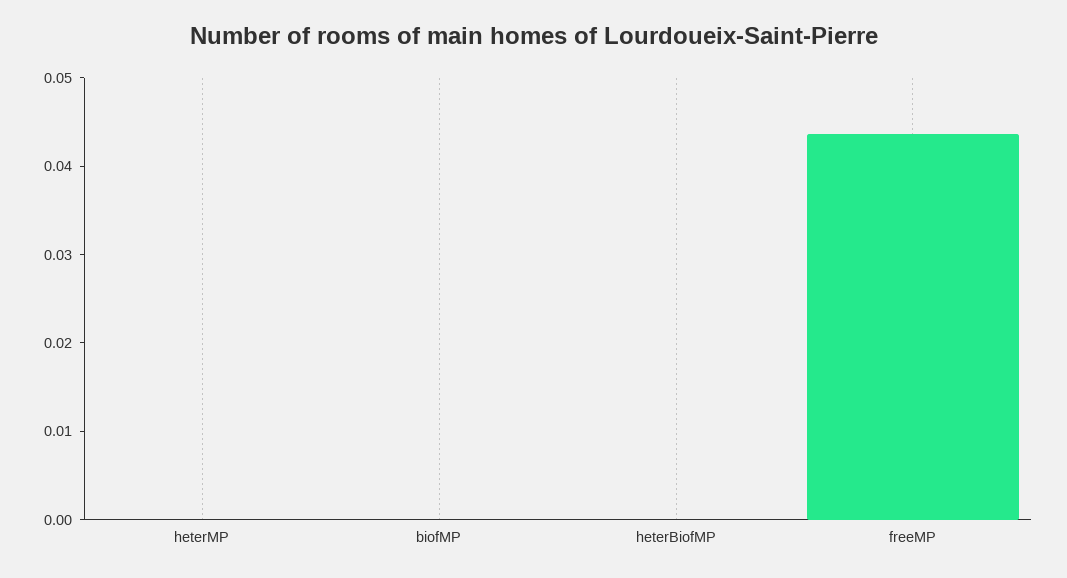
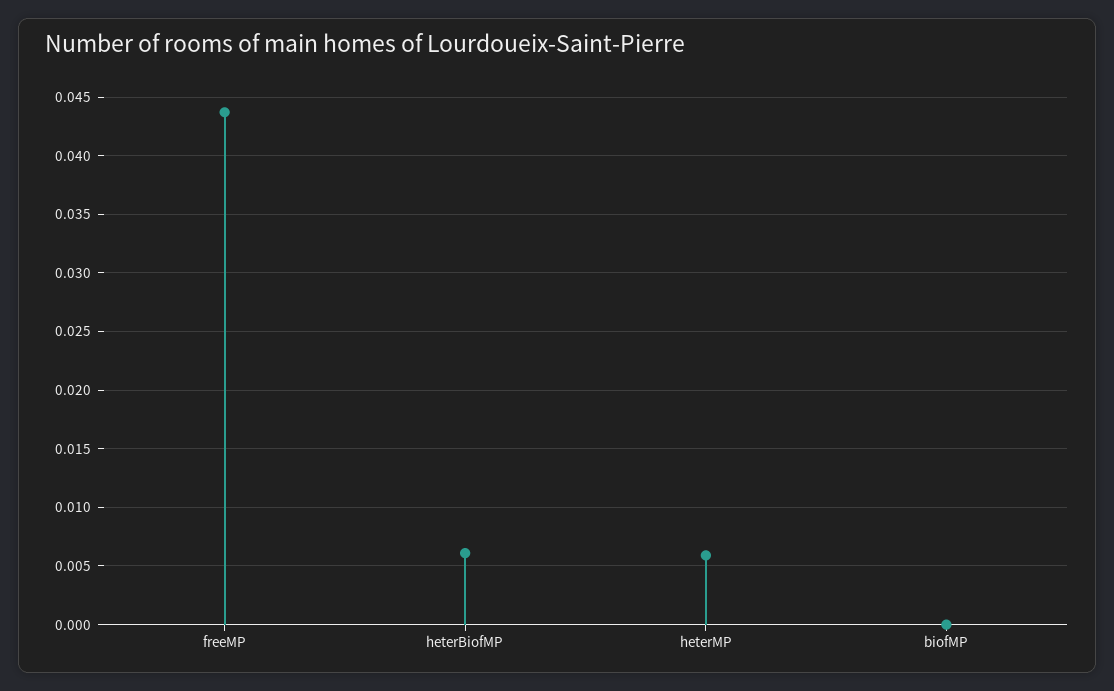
heterMP: 0 -> 0.006
heterBiofMP: 0 -> 0.006

